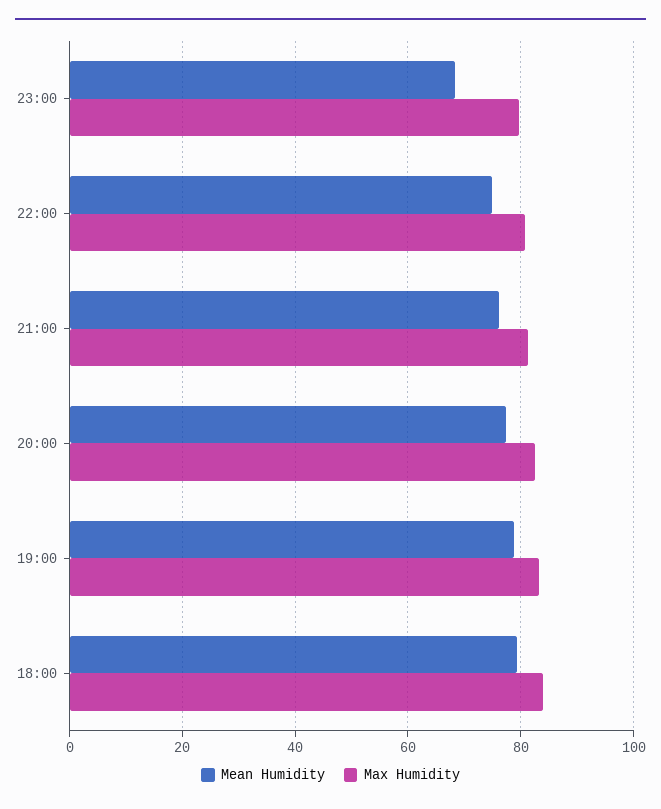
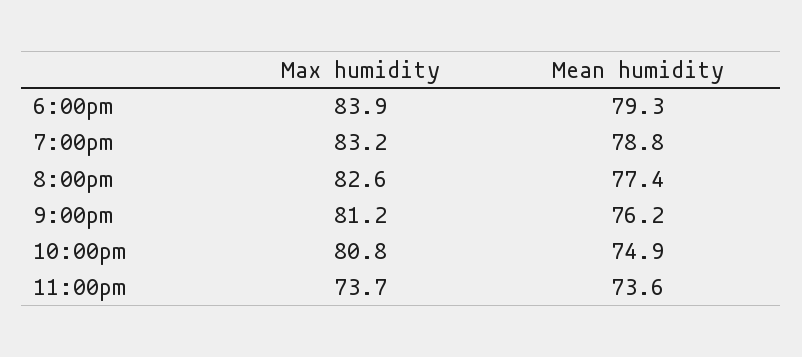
Mean Humidity, 23:00: 68 -> 73.6
Max Humidity, 23:00: 80 -> 73.7

